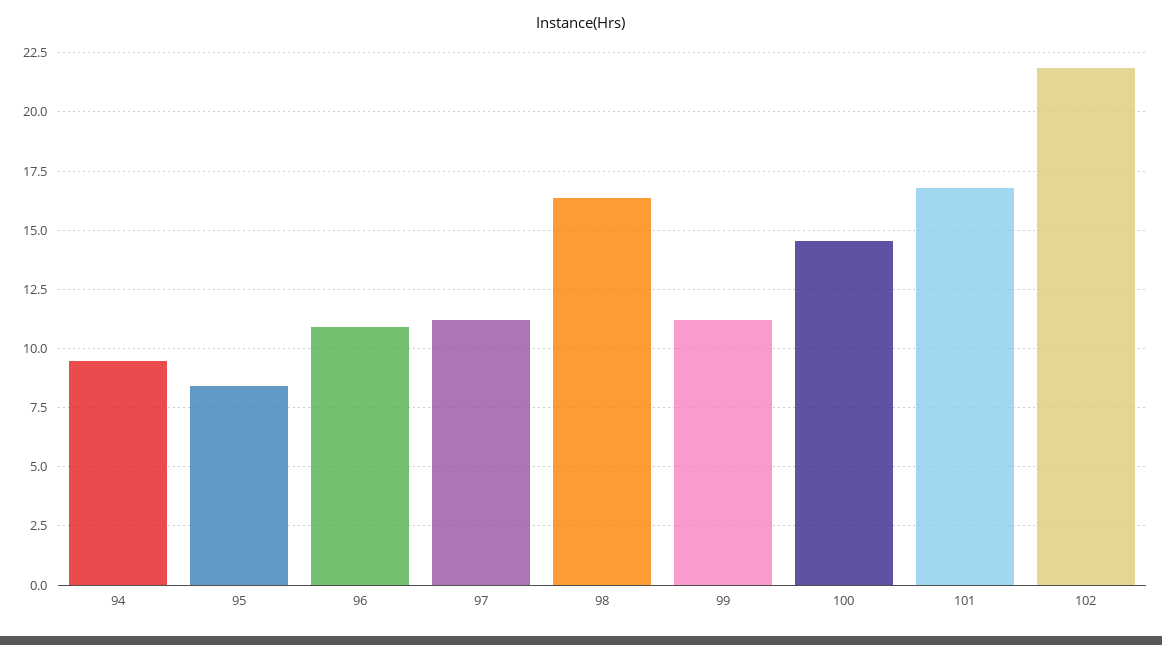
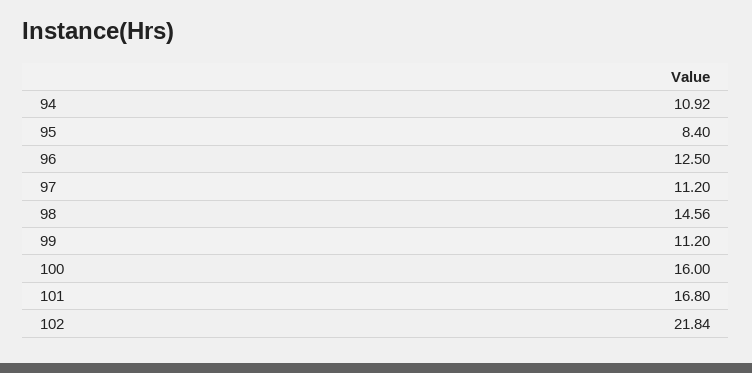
94: 9.5 -> 10.92
96: 11 -> 12.5
98: 16.5 -> 14.56
100: 14.5 -> 16

